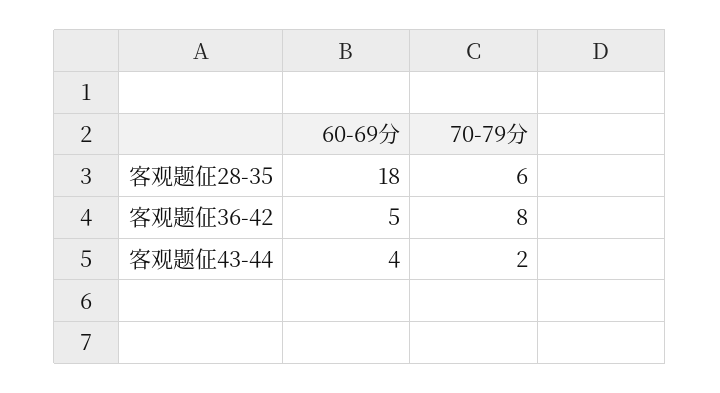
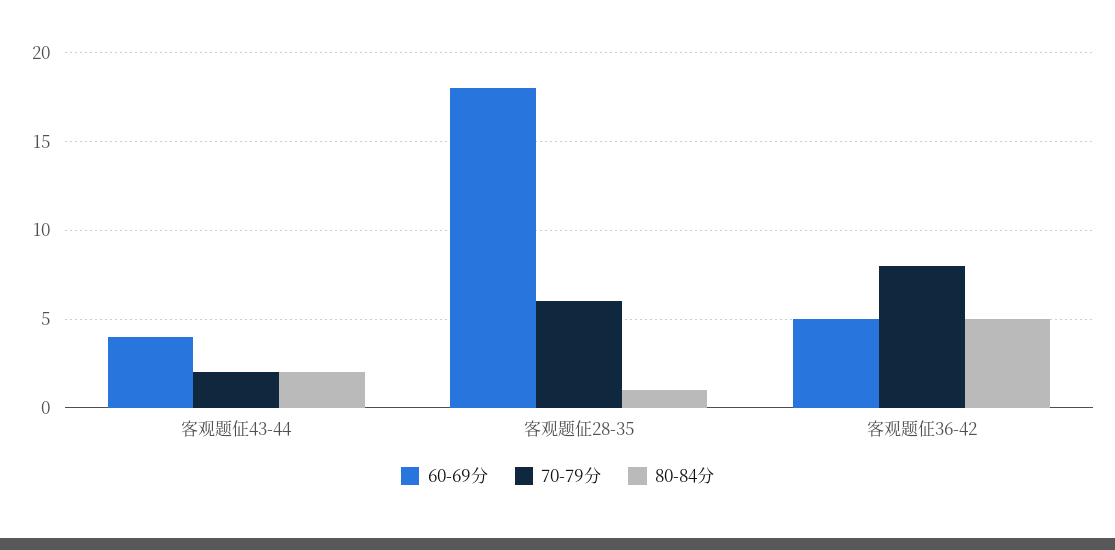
80-84分, 客观题佂43-44: none -> 2
80-84分, 客观题佂28-35: none -> 1
80-84分, 客观题佂36-42: none -> 5

